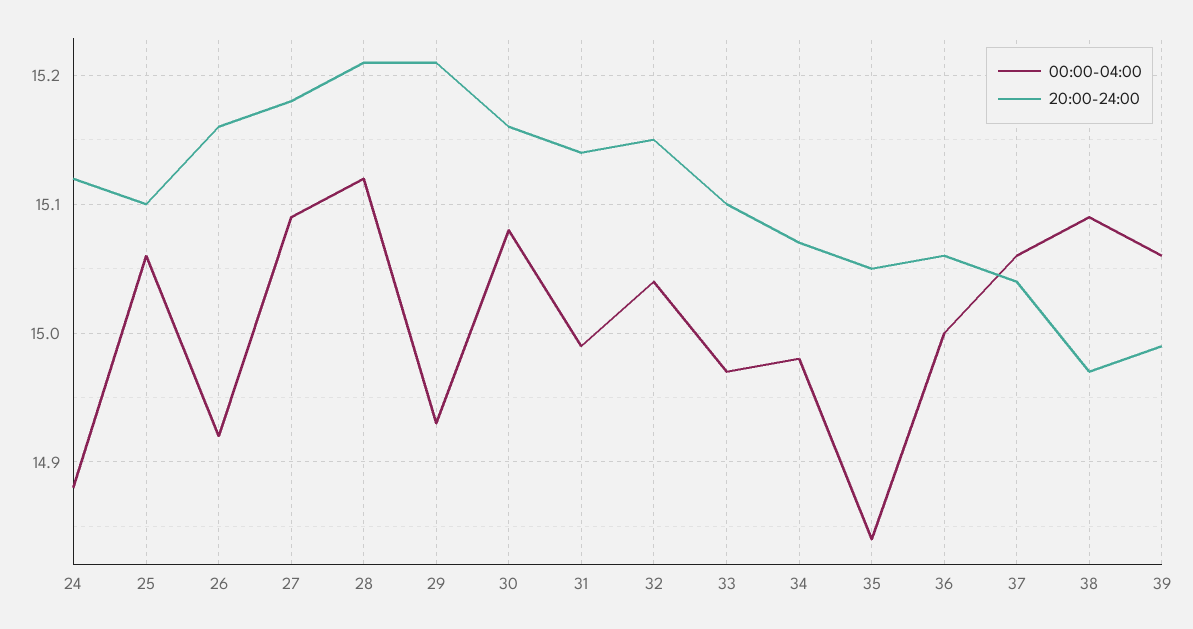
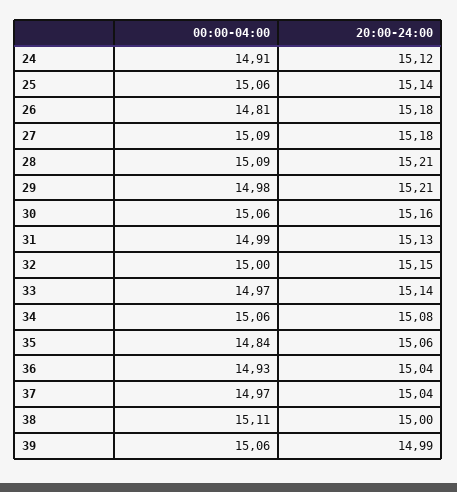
00:00-04:00, 24: 14.88 -> 14.91
20:00-24:00, 25: 15.1 -> 15.14
00:00-04:00, 26: 14.92 -> 14.81
20:00-24:00, 26: 15.16 -> 15.18
00:00-04:00, 28: 15.12 -> 15.09
00:00-04:00, 29: 14.93 -> 14.98
00:00-04:00, 30: 15.08 -> 15.06
20:00-24:00, 31: 15.14 -> 15.13
00:00-04:00, 32: 15.04 -> 15
20:00-24:00, 33: 15.1 -> 15.14
00:00-04:00, 34: 14.98 -> 15.06
20:00-24:00, 34: 15.07 -> 15.08
20:00-24:00, 35: 15.05 -> 15.06
00:00-04:00, 36: 15 -> 14.93
20:00-24:00, 36: 15.06 -> 15.04
00:00-04:00, 37: 15.06 -> 14.97
00:00-04:00, 38: 15.09 -> 15.11
20:00-24:00, 38: 14.97 -> 15

